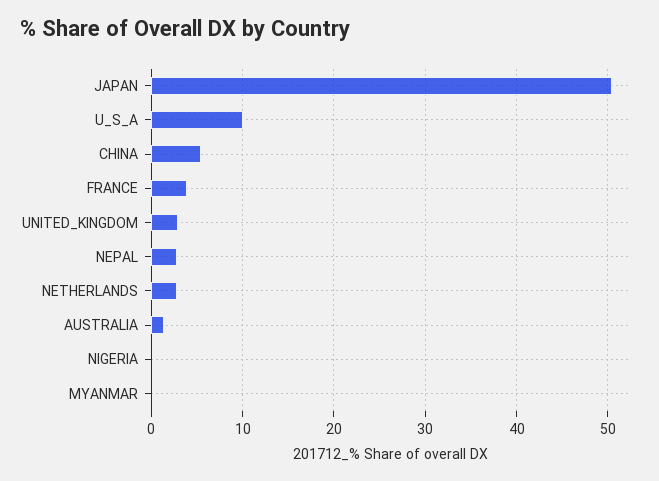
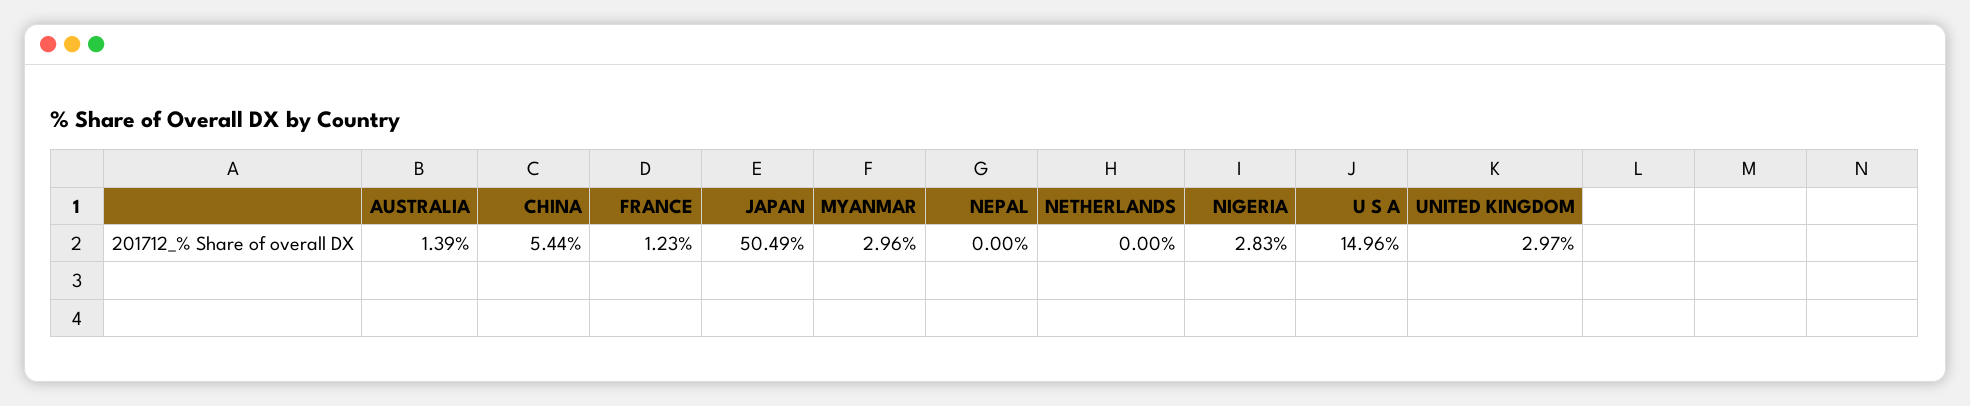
U_S_A: 10 -> 14.96
FRANCE: 4 -> 1.23
NEPAL: 3 -> 0
NETHERLANDS: 3 -> 0
NIGERIA: 0 -> 2.83
MYANMAR: 0 -> 2.96

